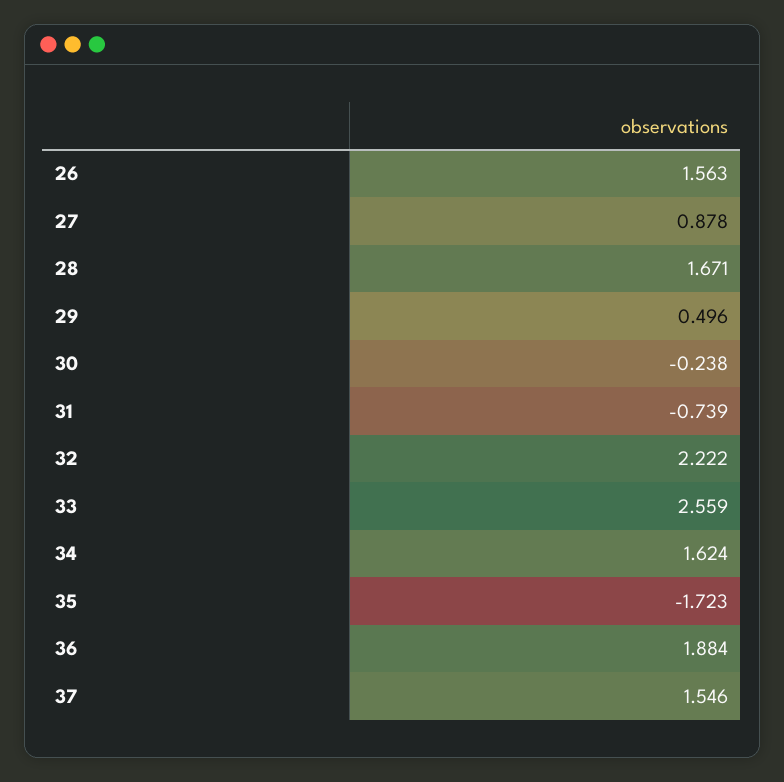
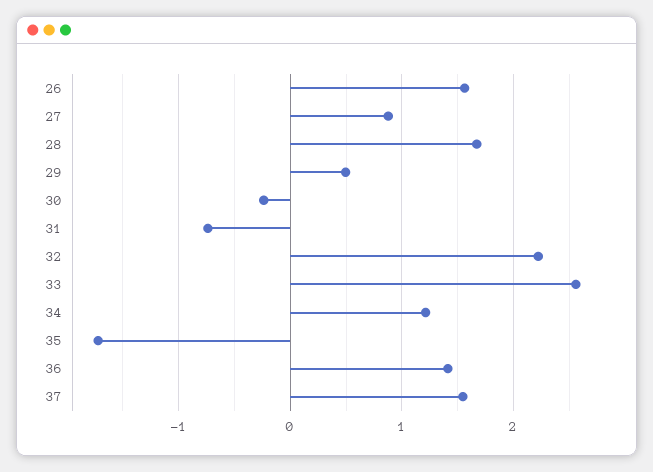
34: 1.624 -> 1.2
36: 1.884 -> 1.4

